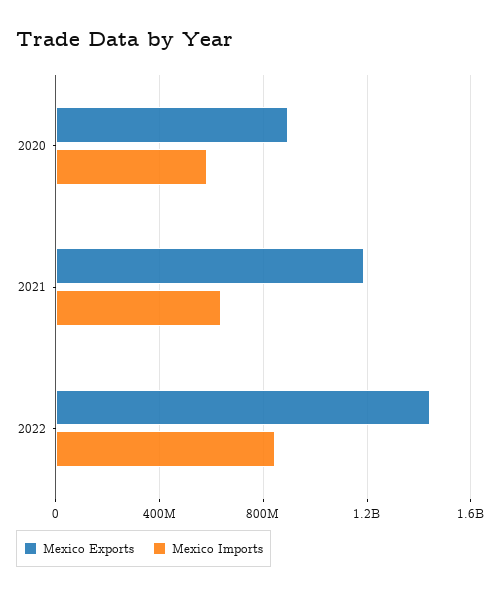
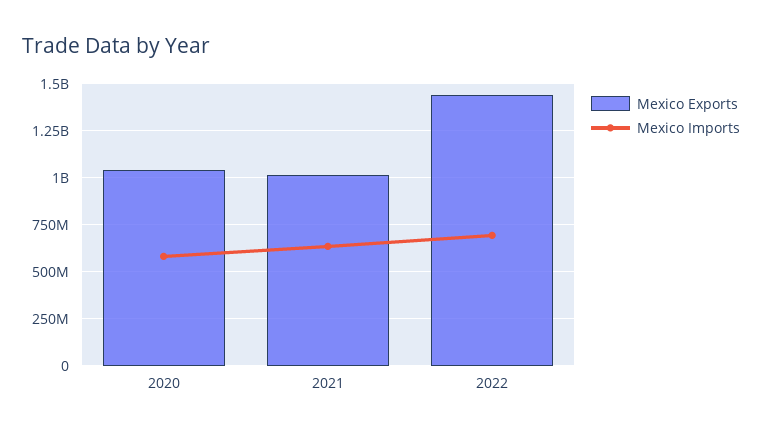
Mexico Exports, 2020: 900000000 -> 1050000000
Mexico Exports, 2021: 1200000000 -> 1000000000
Mexico Imports, 2022: 850000000 -> 700000000

